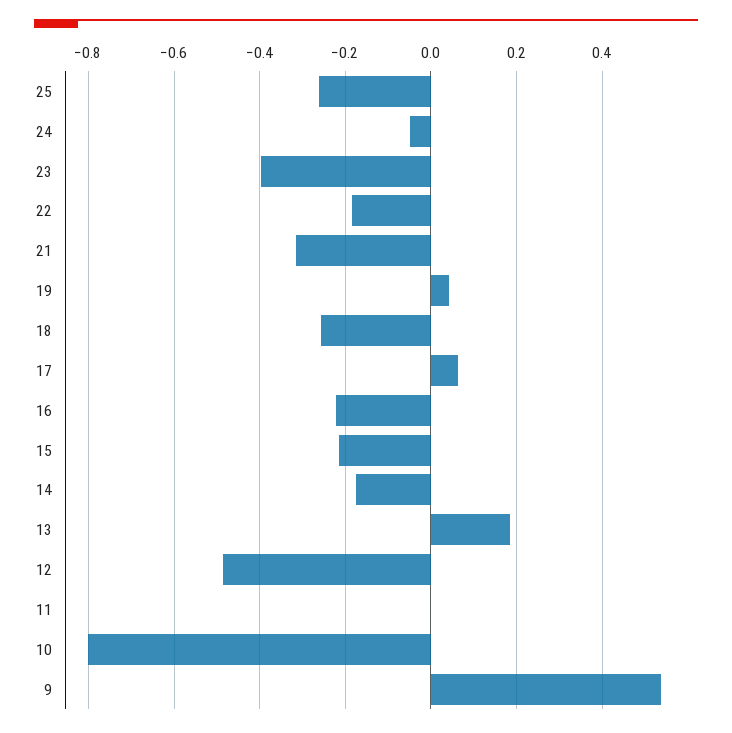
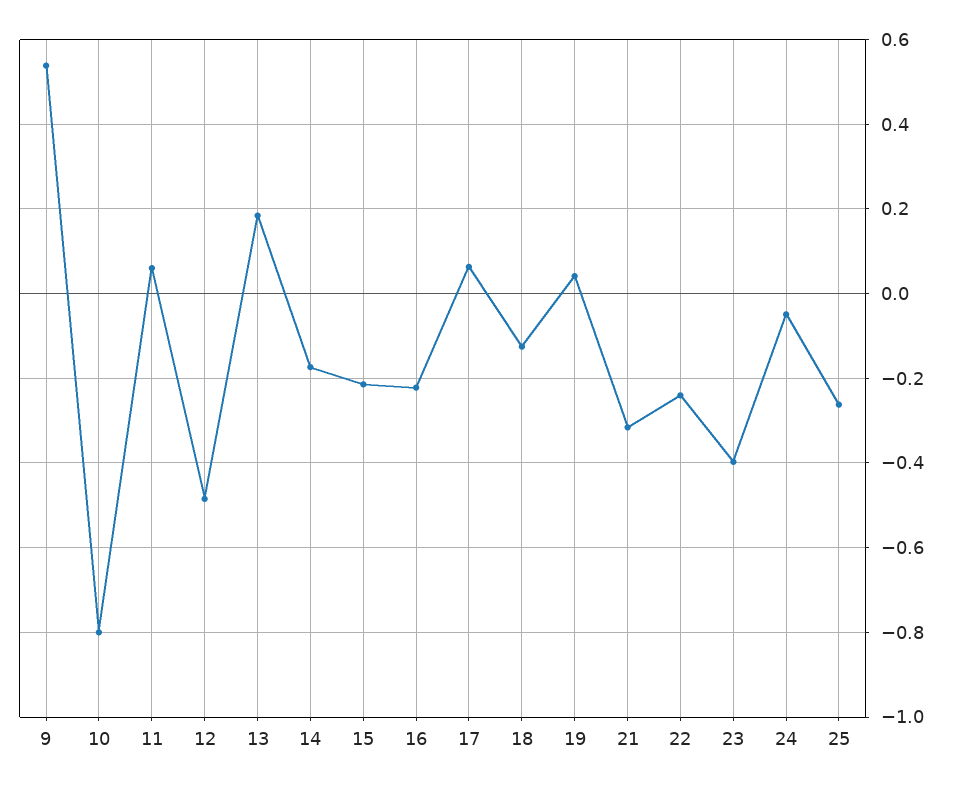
22: -0.18 -> -0.24
18: -0.26 -> -0.12
11: 0 -> 0.06

